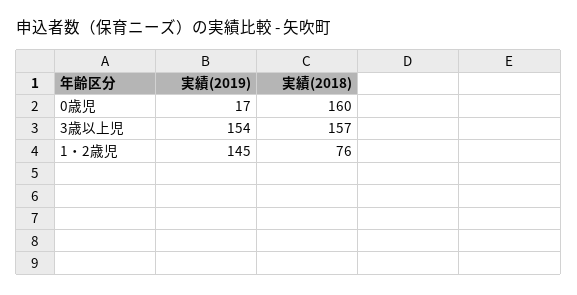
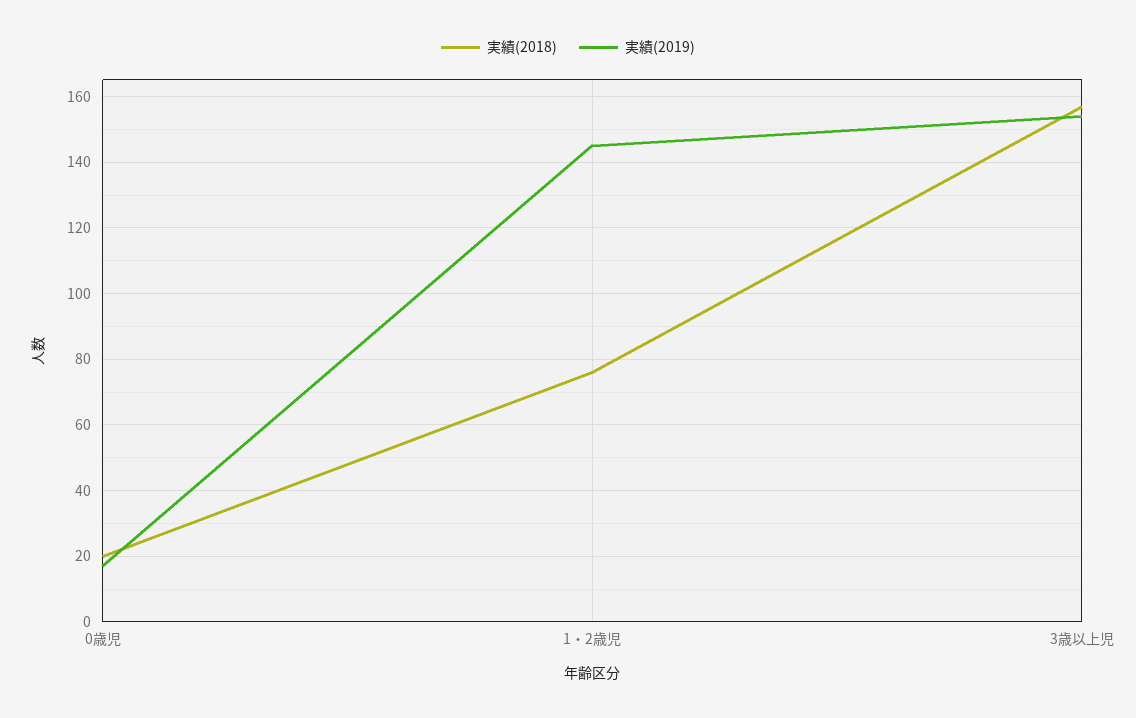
実績(2018), 0歳児: 160 -> 20

